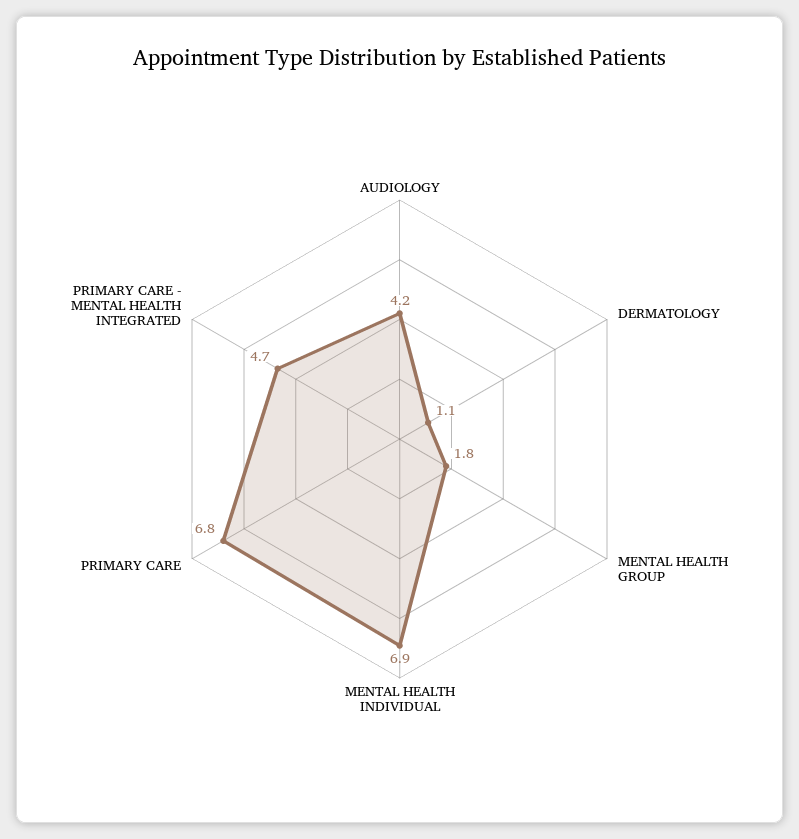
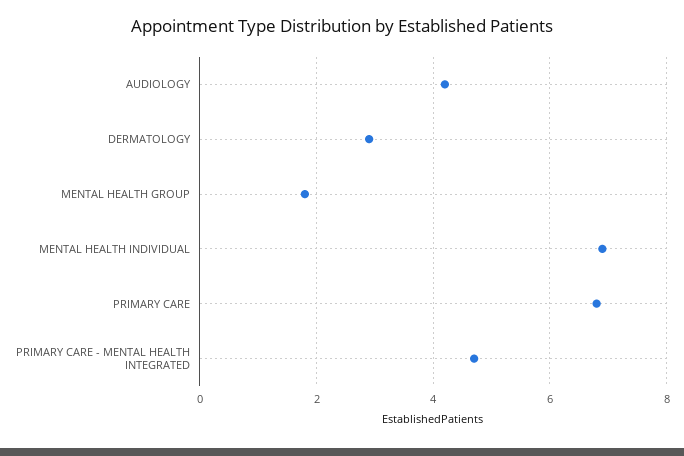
DERMATOLOGY: 1.1 -> 3

